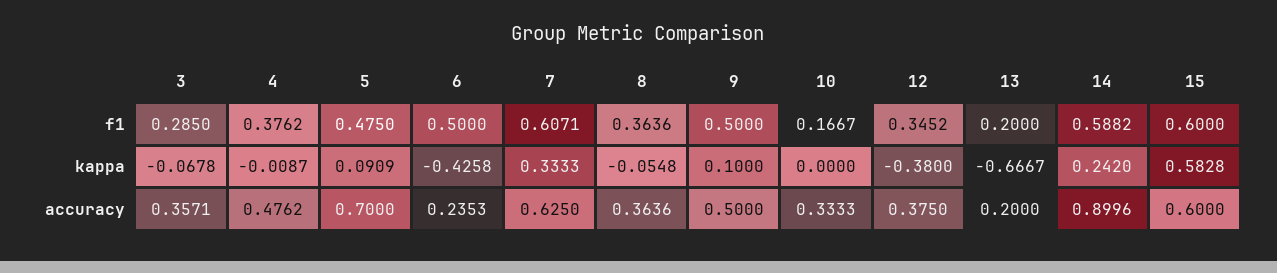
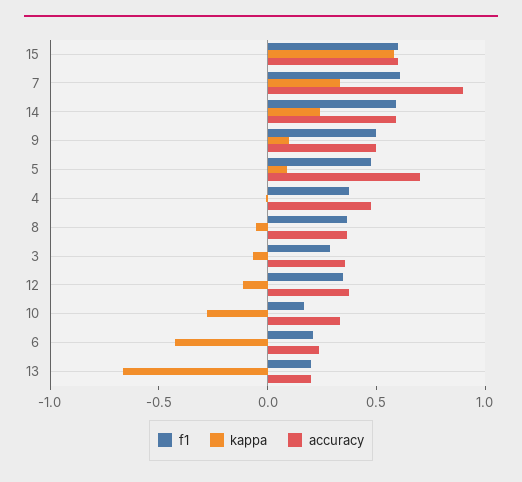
f1, 6: 0.5 -> 0.2
kappa, 10: 0 -> -0.3
kappa, 12: -0.38 -> -0.1
accuracy, 7: 0.625 -> 0.9
accuracy, 14: 0.8996 -> 0.6

